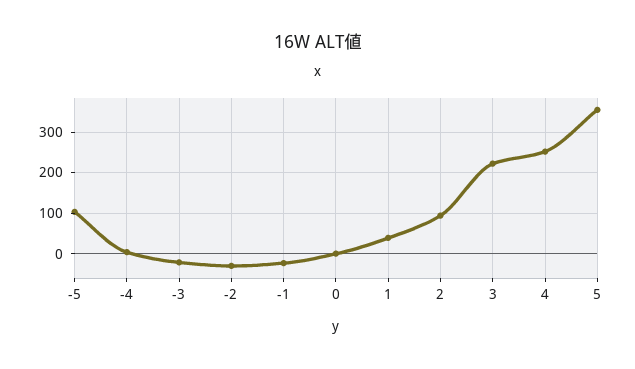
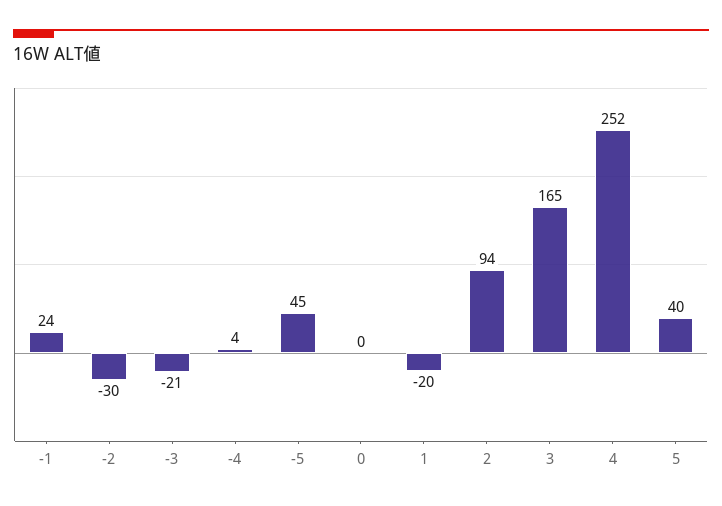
-5: 100 -> 45
-1: -20 -> 24
1: 40 -> -20
3: 220 -> 165
5: 360 -> 40

